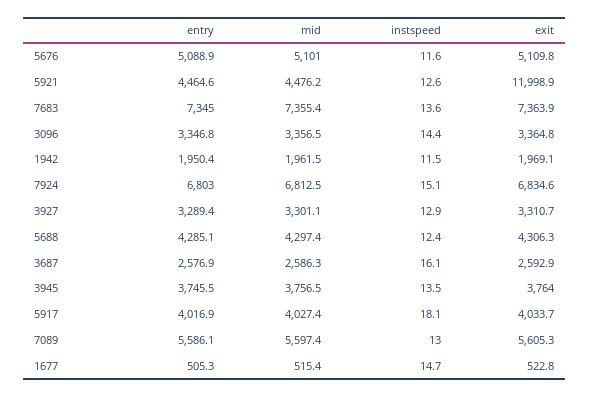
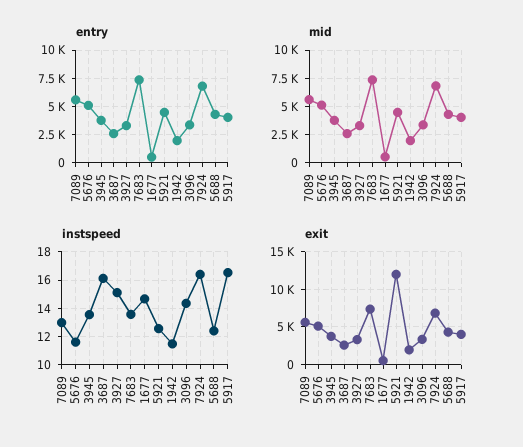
instspeed, 7924: 15.1 -> 16.5
instspeed, 3927: 12.9 -> 15
instspeed, 5917: 18.1 -> 16.5

